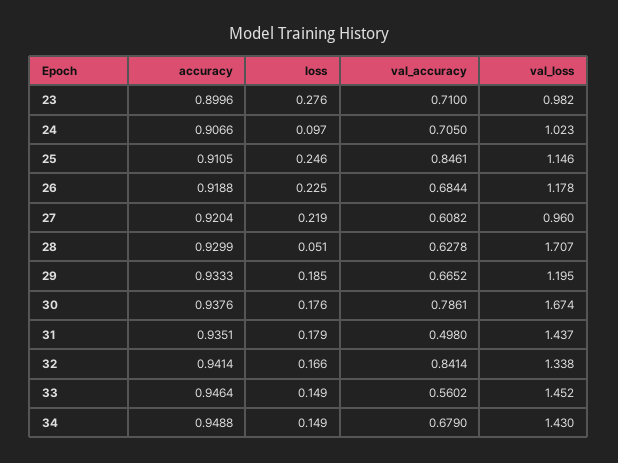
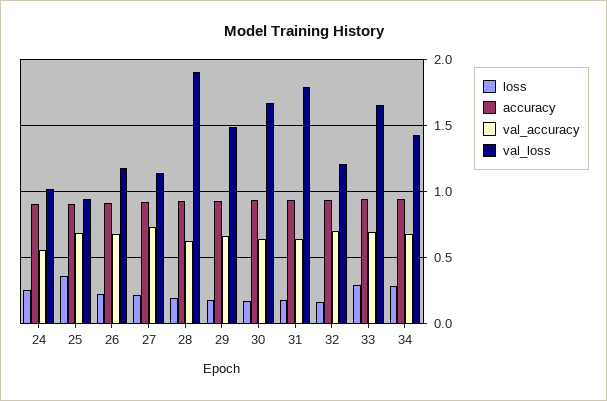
accuracy, 23: 0.8996 -> none
loss, 23: 0.276 -> none
val_accuracy, 23: 0.71 -> none
val_loss, 23: 0.982 -> none
loss, 24: 0.097 -> 0.25
val_accuracy, 24: 0.705 -> 0.55
loss, 25: 0.246 -> 0.35
val_accuracy, 25: 0.8461 -> 0.7
val_loss, 25: 1.146 -> 0.95
val_accuracy, 27: 0.6082 -> 0.75
val_loss, 27: 0.96 -> 1.15
loss, 28: 0.051 -> 0.2
val_loss, 28: 1.707 -> 1.9
val_loss, 29: 1.195 -> 1.5
val_accuracy, 30: 0.7861 -> 0.65
val_accuracy, 31: 0.498 -> 0.65
val_loss, 31: 1.437 -> 1.8
val_accuracy, 32: 0.8414 -> 0.7
val_loss, 32: 1.338 -> 1.2
loss, 33: 0.149 -> 0.3
val_accuracy, 33: 0.5602 -> 0.7
val_loss, 33: 1.452 -> 1.65
loss, 34: 0.149 -> 0.3

